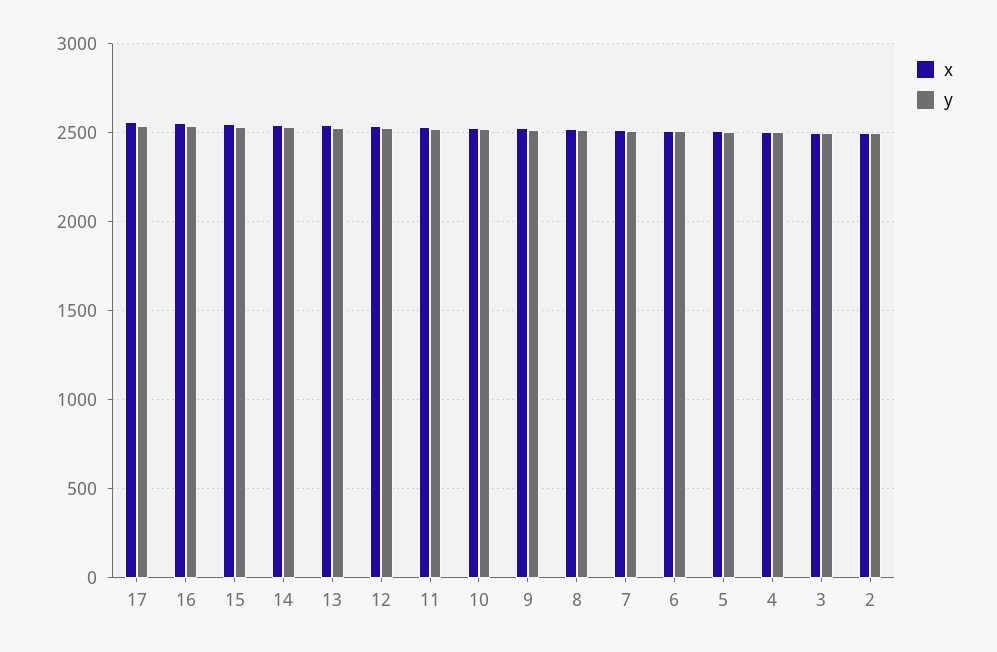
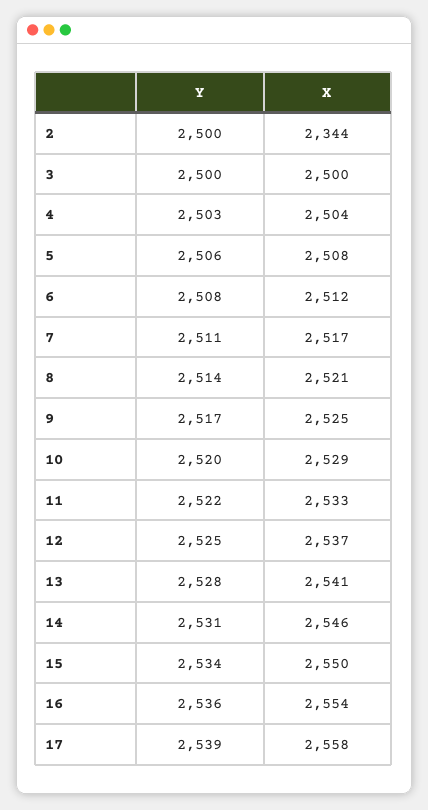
x, 2: 2500 -> 2344

